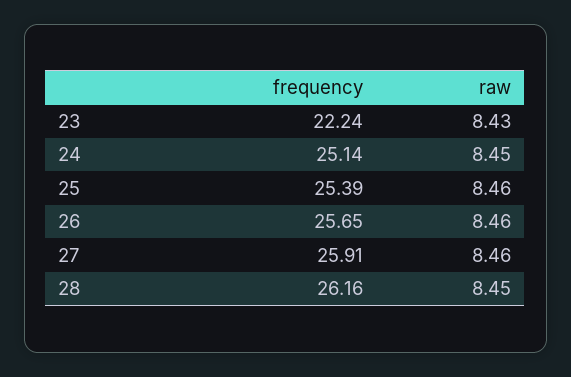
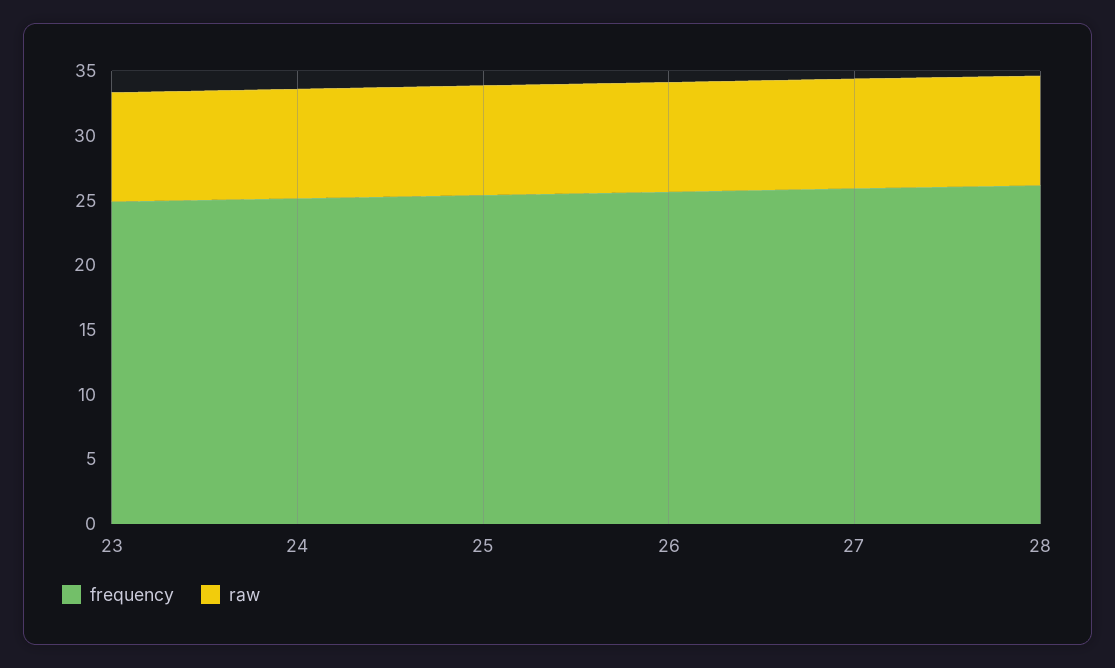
frequency, 23: 22.24 -> 25

